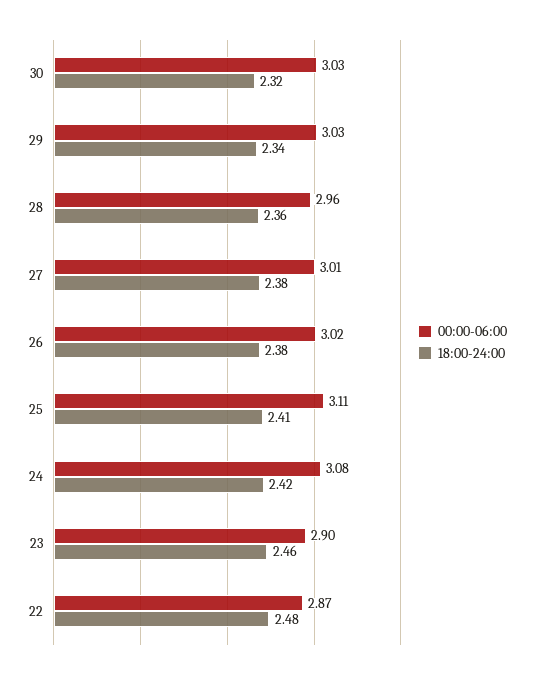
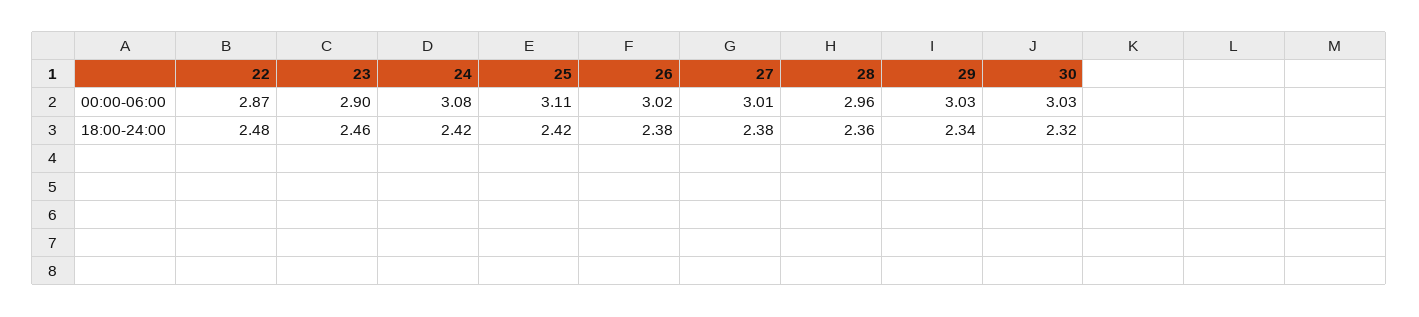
18:00-24:00, 25: 2.41 -> 2.42

